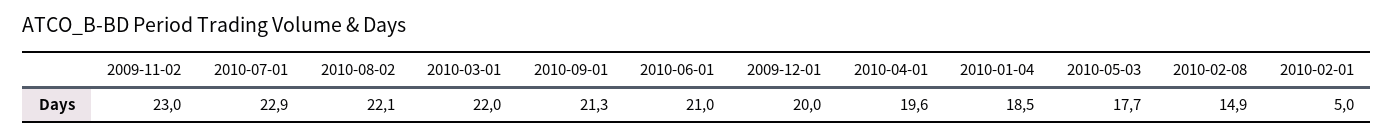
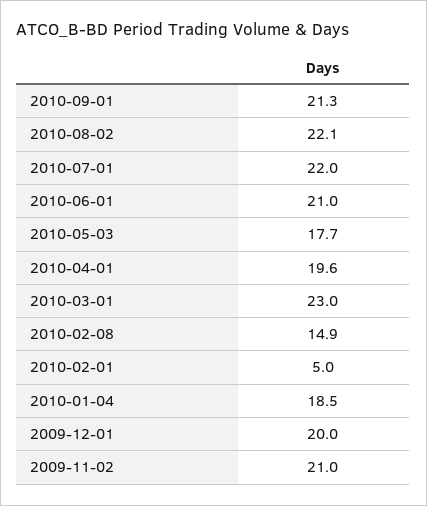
2009-11-02: 23 -> 21
2010-07-01: 22.9 -> 22
2010-03-01: 22 -> 23

